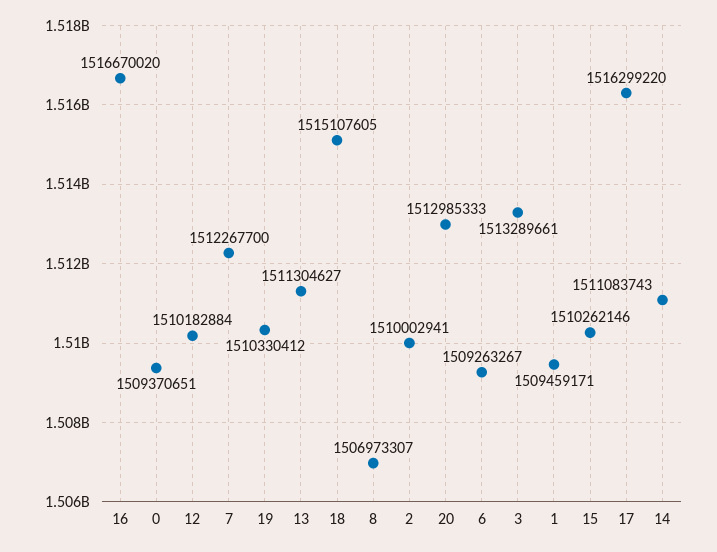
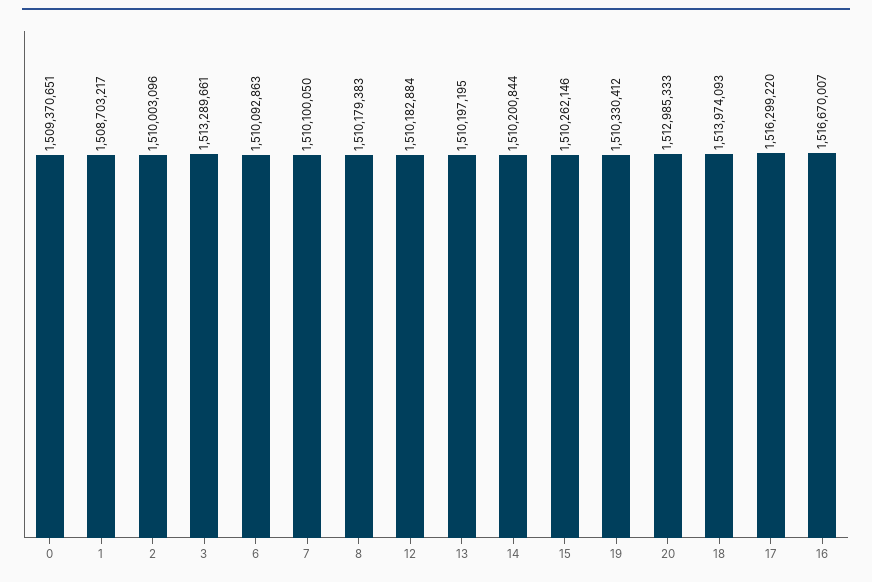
16: 1516670020 -> 1516670007
7: 1512267700 -> 1510100050
13: 1511304627 -> 1510197195
18: 1515107605 -> 1513974093
8: 1506973307 -> 1510179383
2: 1510002941 -> 1510003096
6: 1509263267 -> 1510092863
1: 1509459171 -> 1508703217
14: 1511083743 -> 1510200844

